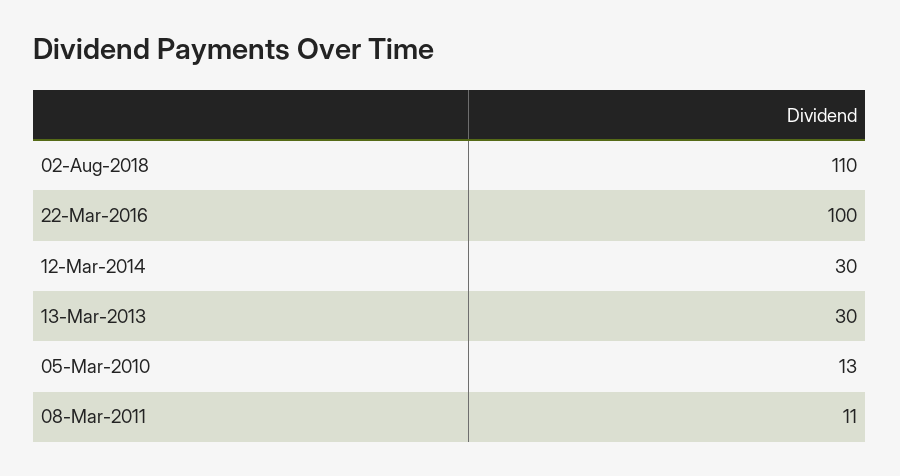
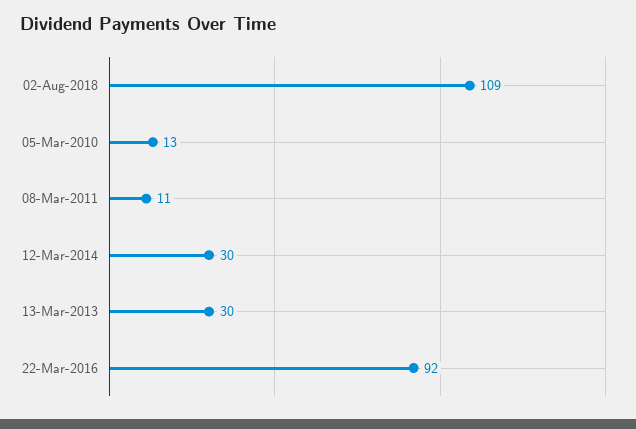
02-Aug-2018: 110 -> 109
22-Mar-2016: 100 -> 92

